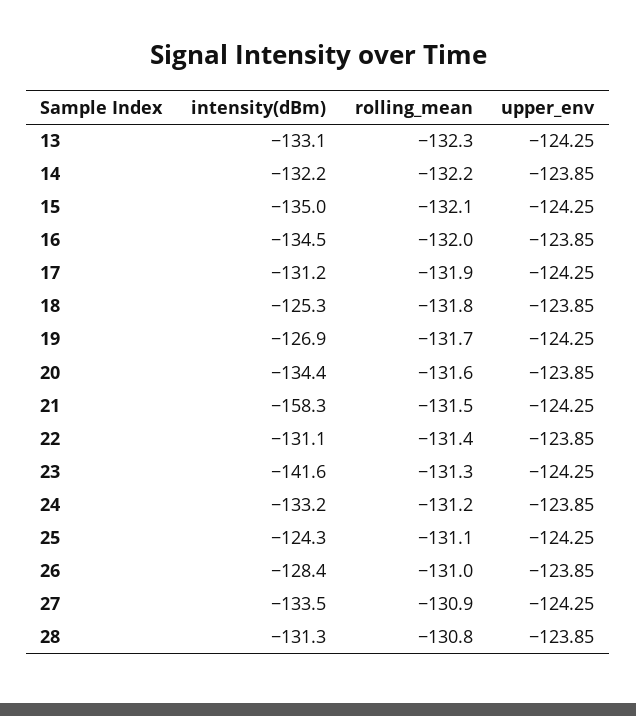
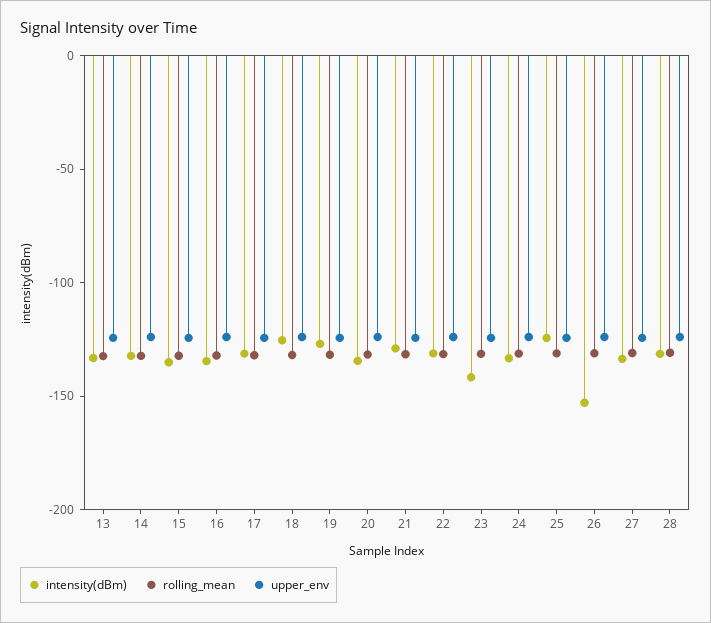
intensity(dBm), 21: -158.3 -> -130
intensity(dBm), 26: -128.4 -> -150

